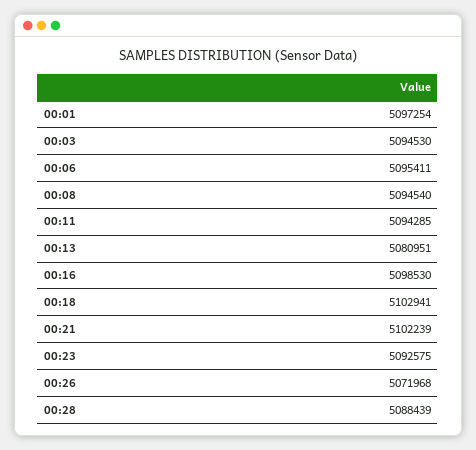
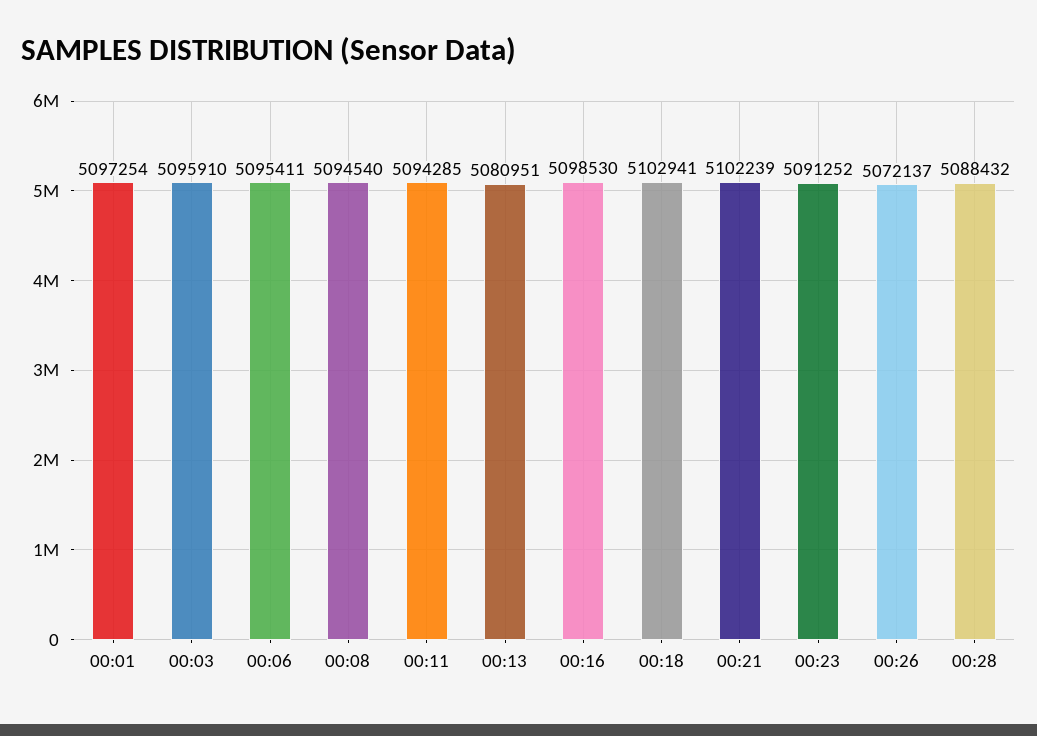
00:03: 5094530 -> 5095910
00:23: 5092575 -> 5091252
00:26: 5071968 -> 5072137
00:28: 5088439 -> 5088432

